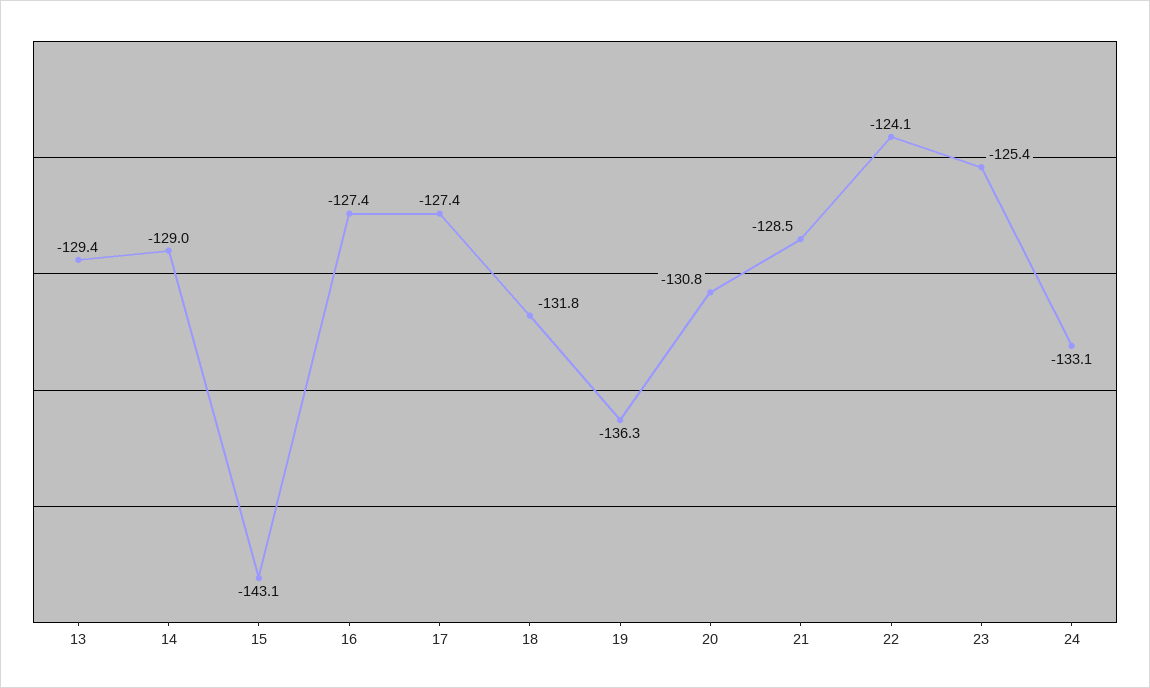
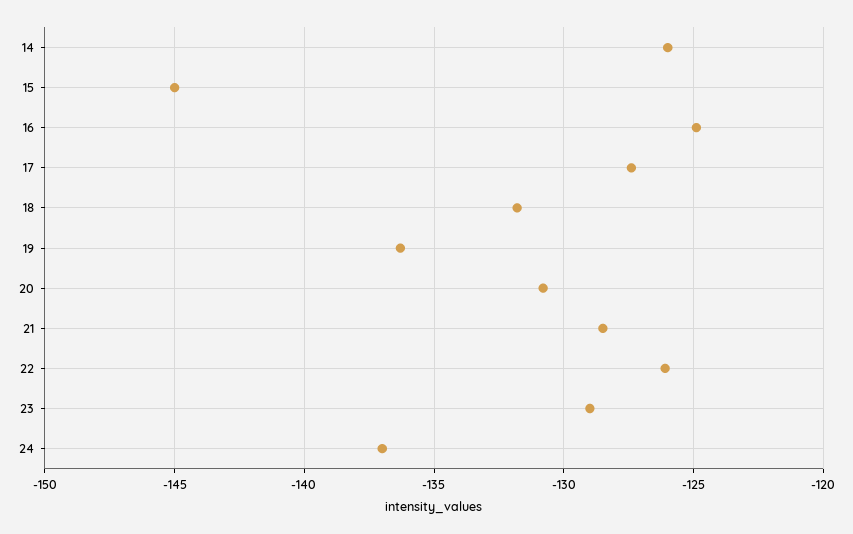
13: -129.4 -> none
14: -129 -> -126
15: -143.1 -> -145
16: -127.4 -> -125
22: -124.1 -> -126
23: -125.4 -> -129
24: -133.1 -> -137

